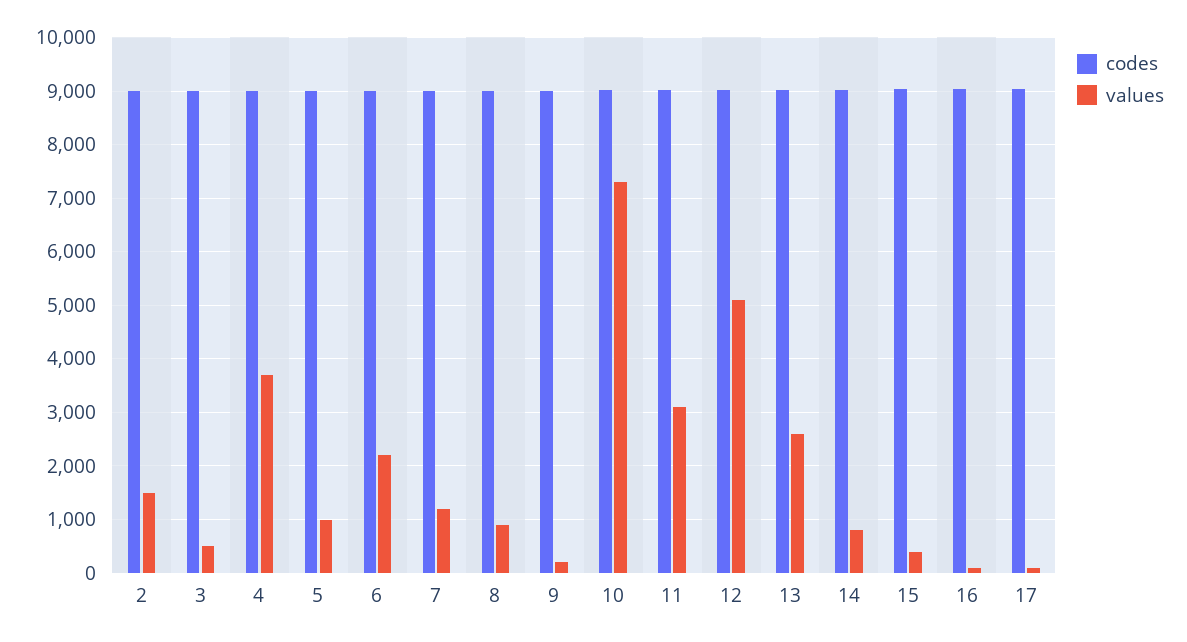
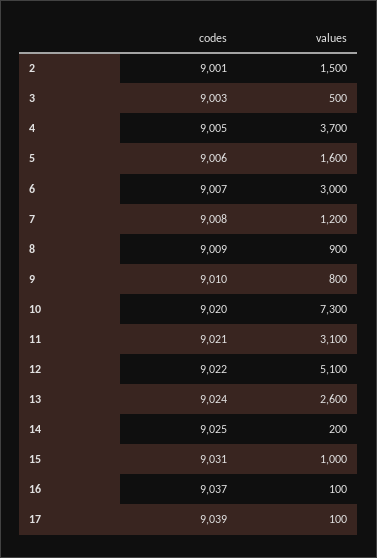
values, 5: 1000 -> 1600
values, 6: 2200 -> 3000
values, 9: 200 -> 800
values, 14: 800 -> 200
values, 15: 400 -> 1000

